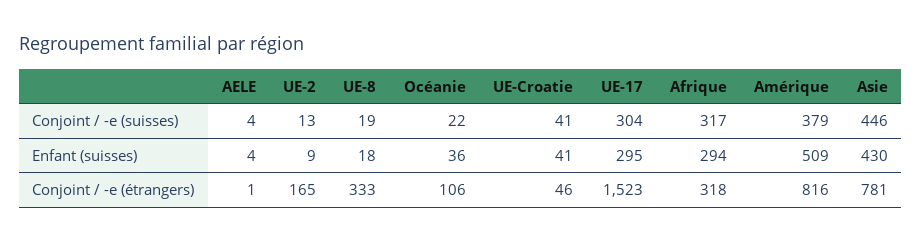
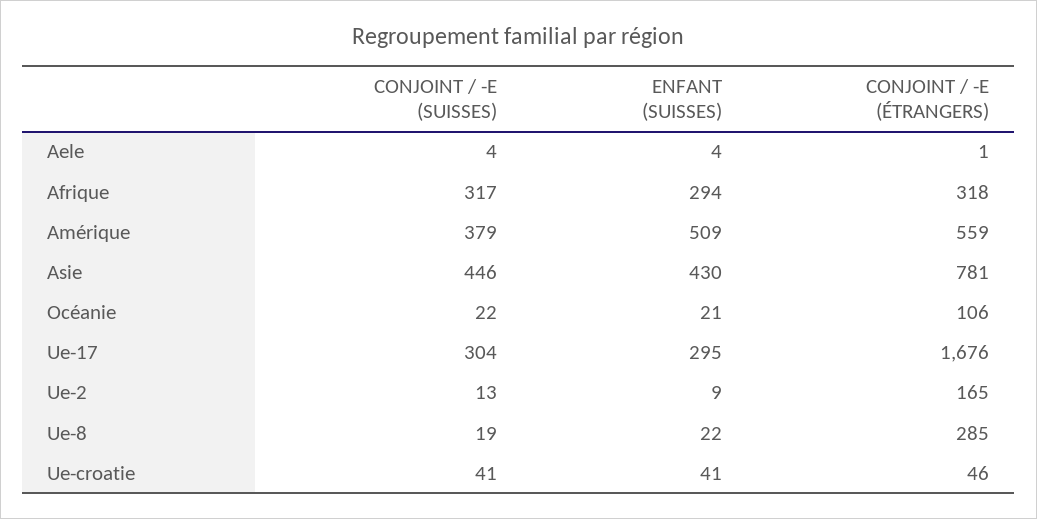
UE-8, Enfant (suisses): 18 -> 22
Océanie, Enfant (suisses): 36 -> 21
UE-8, Conjoint / -e (étrangers): 333 -> 285
UE-17, Conjoint / -e (étrangers): 1523 -> 1676
Amérique, Conjoint / -e (étrangers): 816 -> 559

